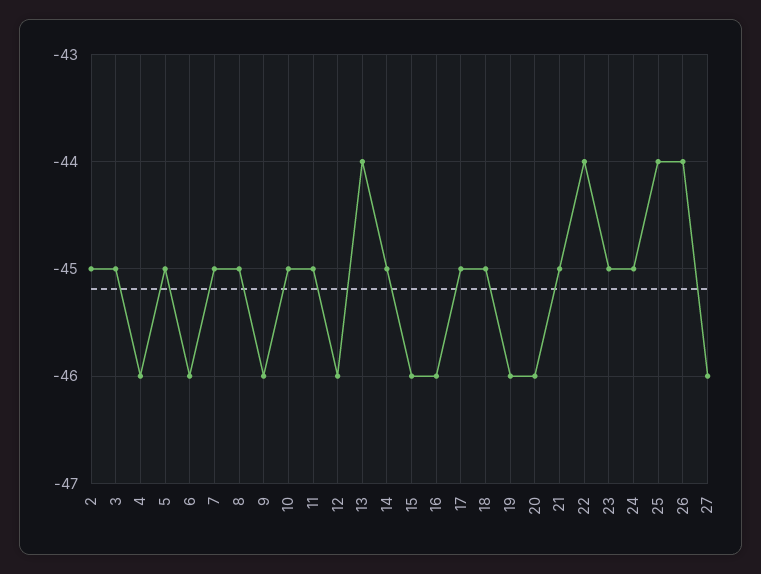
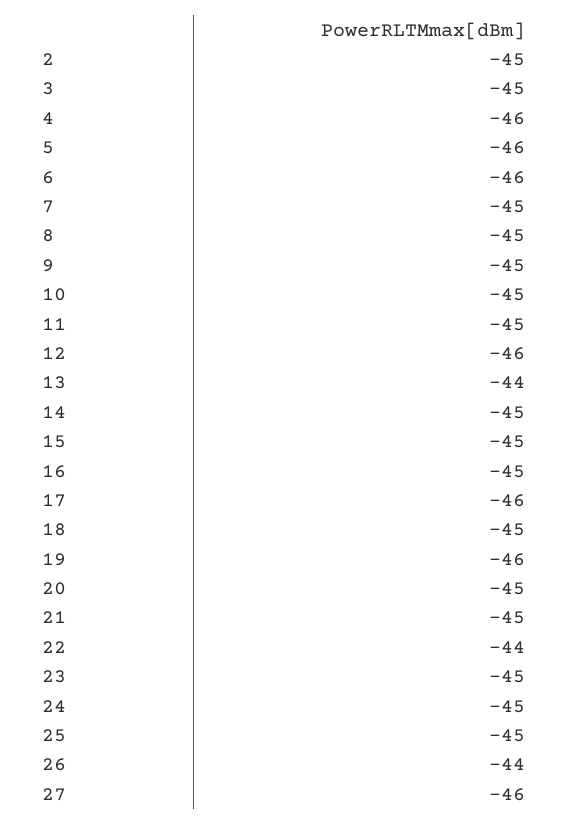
5: -45 -> -46
9: -46 -> -45
15: -46 -> -45
16: -46 -> -45
17: -45 -> -46
20: -46 -> -45
25: -44 -> -45

